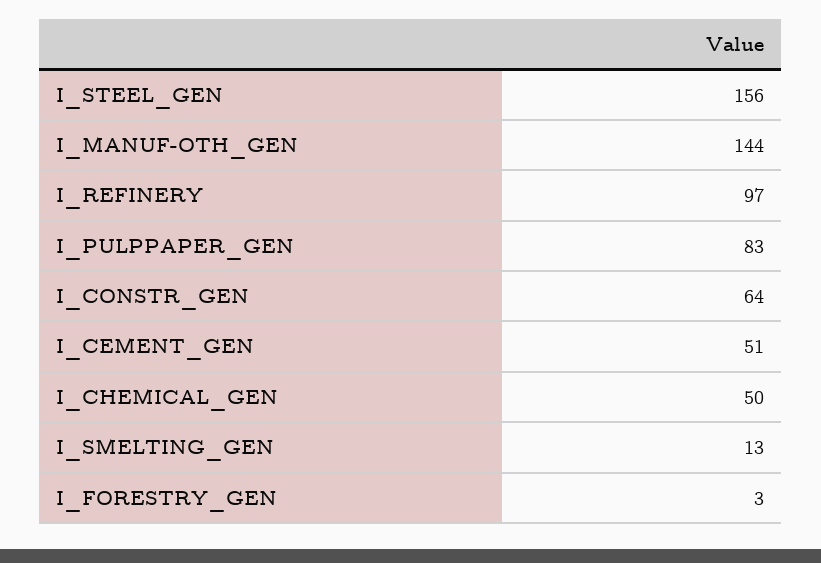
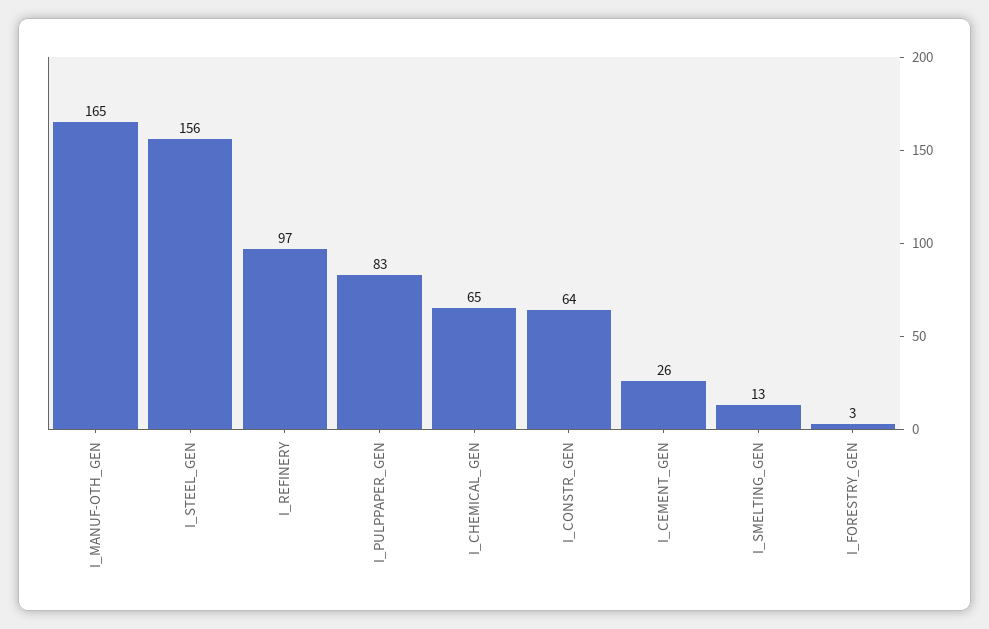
I_MANUF-OTH_GEN: 144 -> 165
I_CEMENT_GEN: 51 -> 26
I_CHEMICAL_GEN: 50 -> 65

